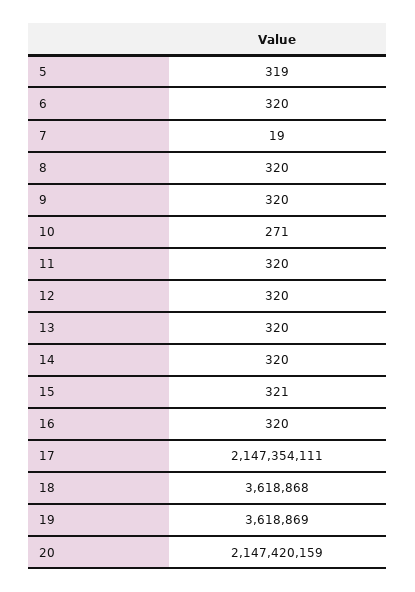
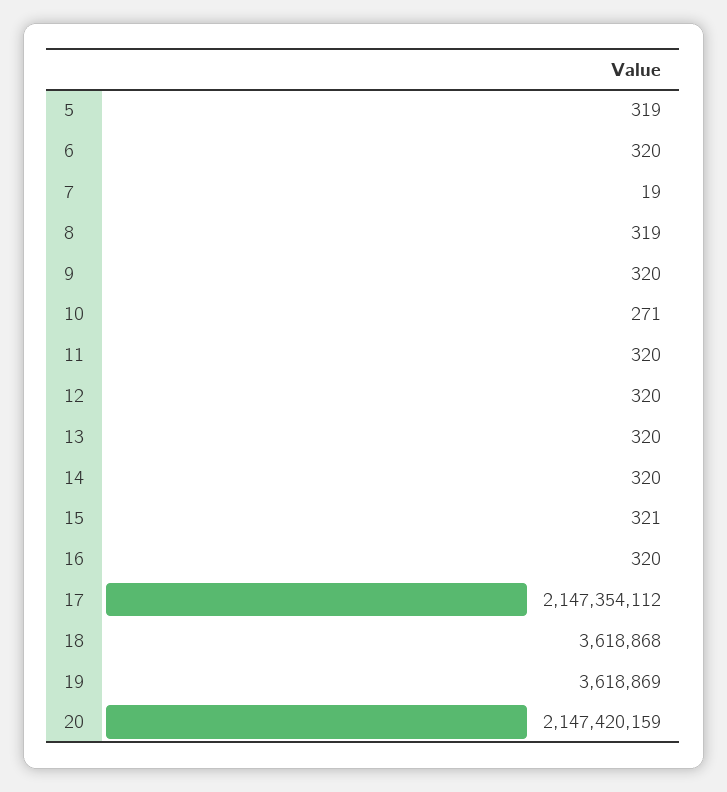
8: 320 -> 319
17: 2147354111 -> 2147354112

